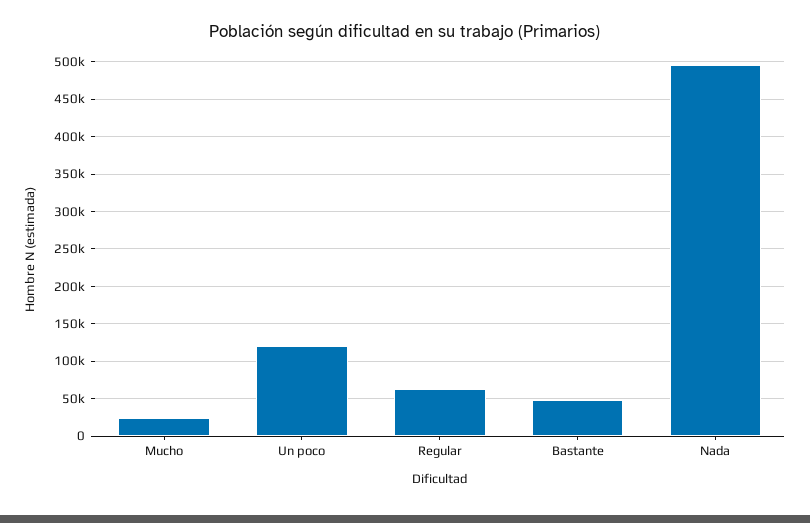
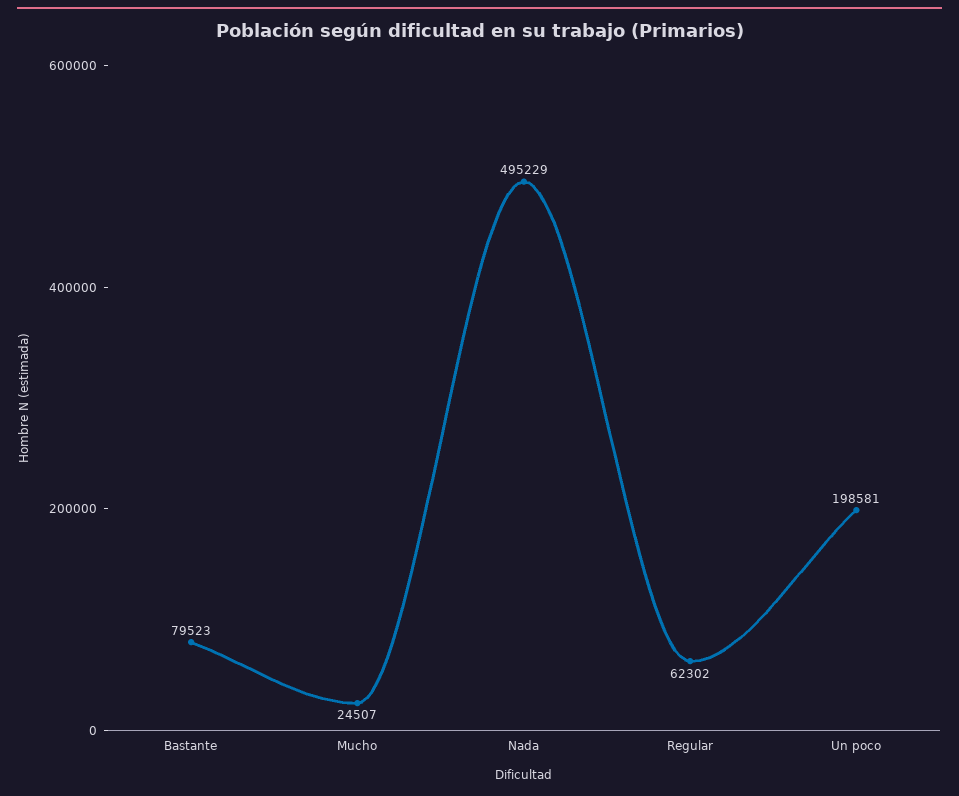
Un poco: 120000 -> 198581
Bastante: 50000 -> 79523

